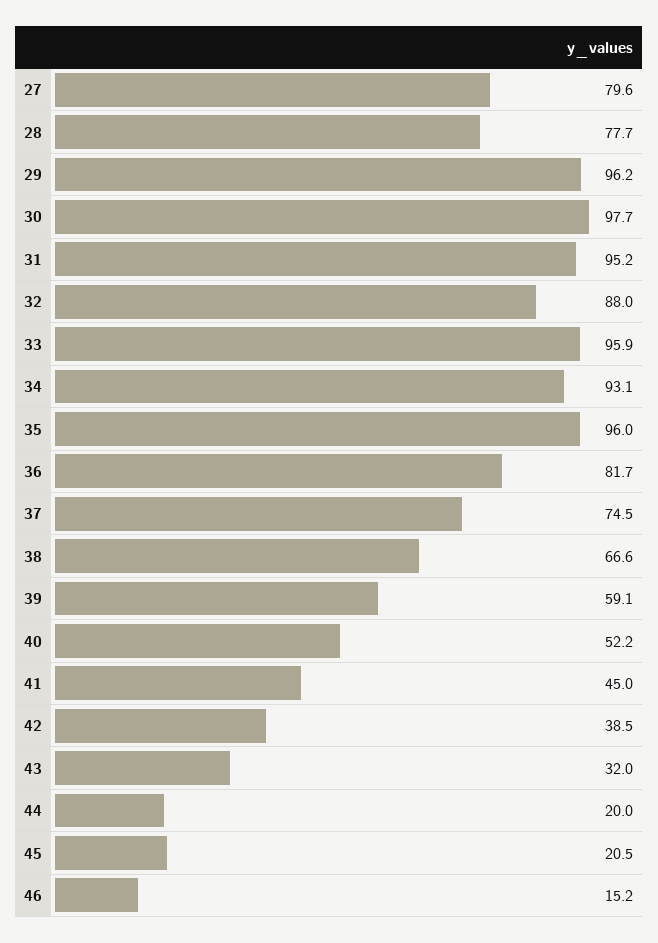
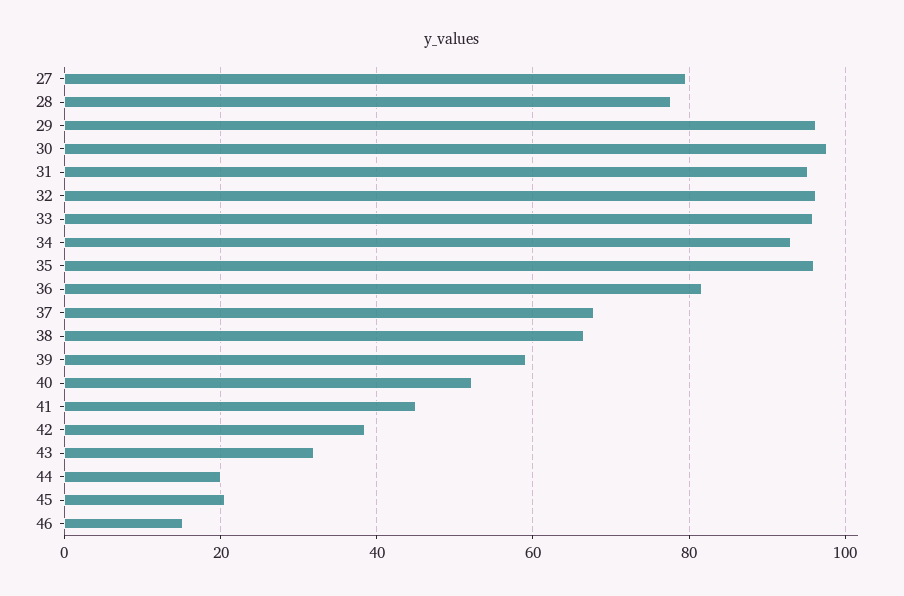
32: 88 -> 96
37: 74.5 -> 68

